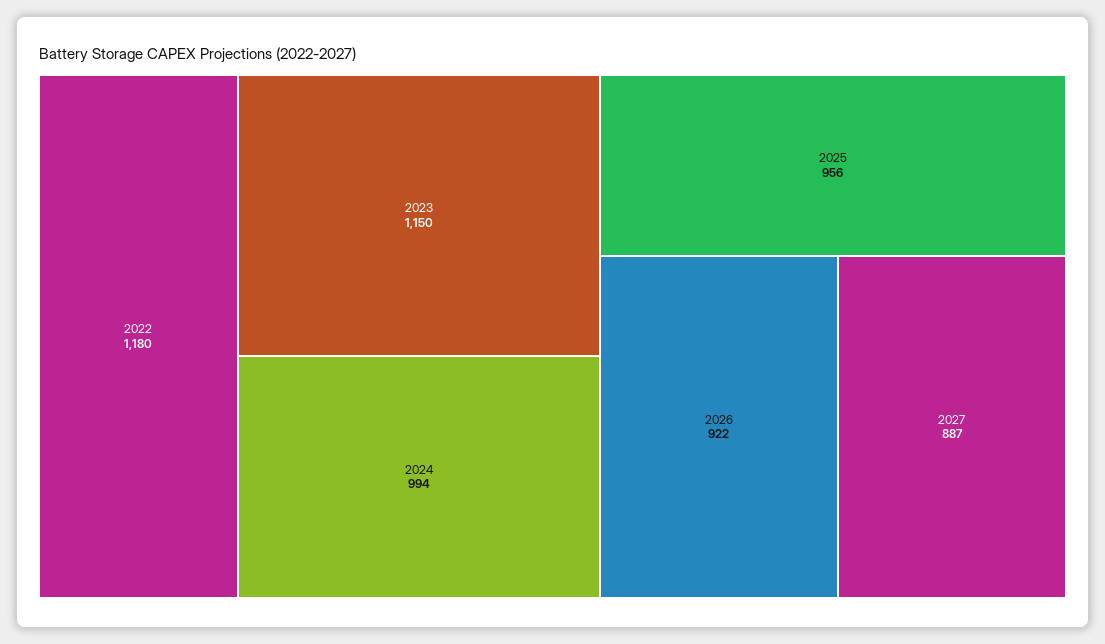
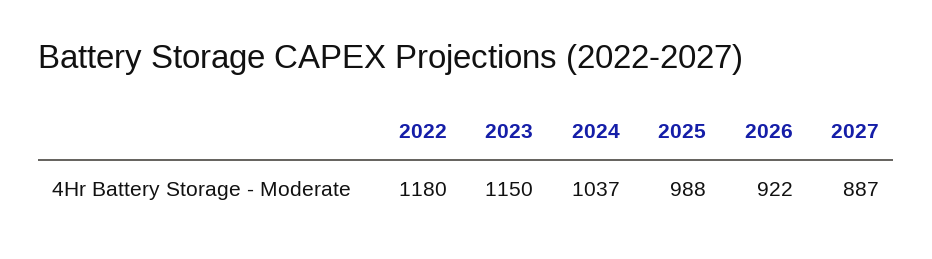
2024: 994 -> 1037
2025: 956 -> 988

